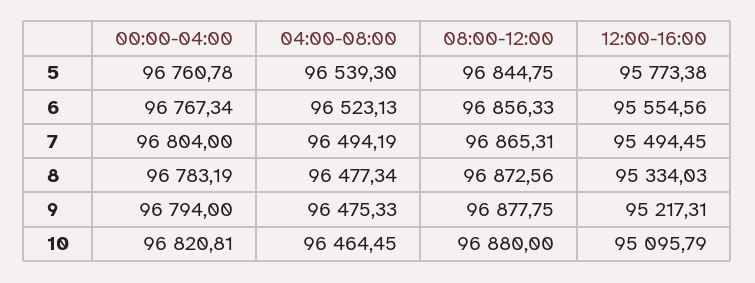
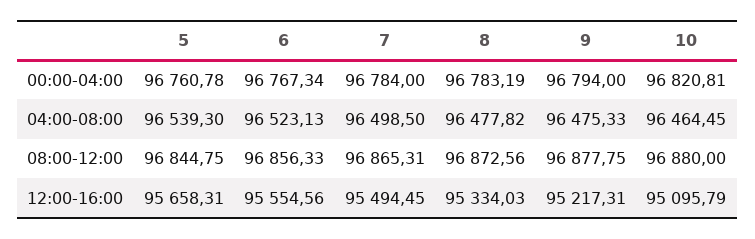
12:00-16:00, 5: 95773.38 -> 95658.31
00:00-04:00, 7: 96804 -> 96784
04:00-08:00, 7: 96494.19 -> 96498.5
04:00-08:00, 8: 96477.34 -> 96477.82

